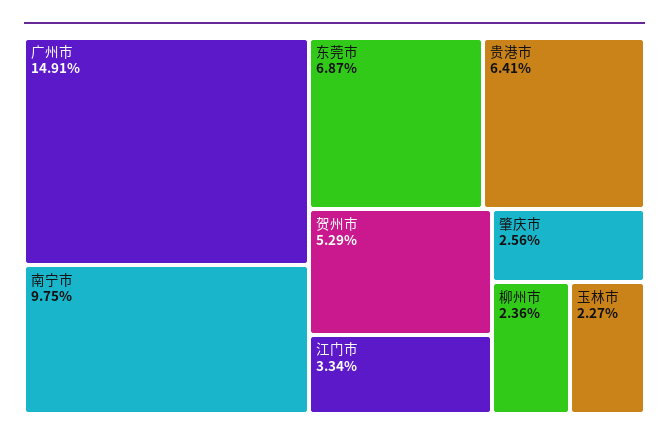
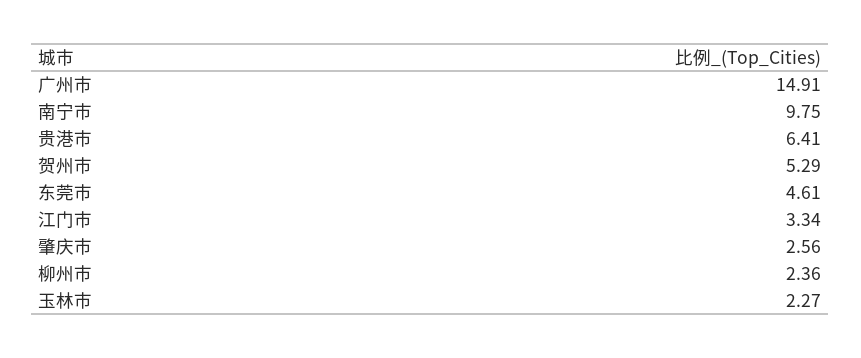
东莞市: 6.87 -> 4.61

